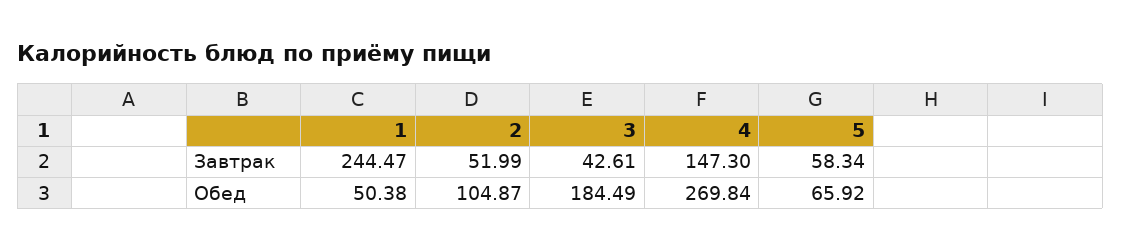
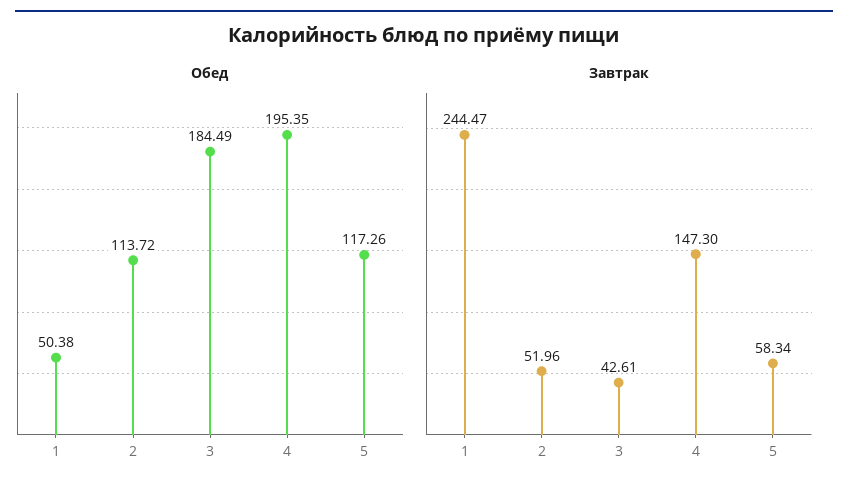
Завтрак, 2: 51.99 -> 51.96
Обед, 2: 104.87 -> 113.72
Обед, 4: 269.84 -> 195.35
Обед, 5: 65.92 -> 117.26

